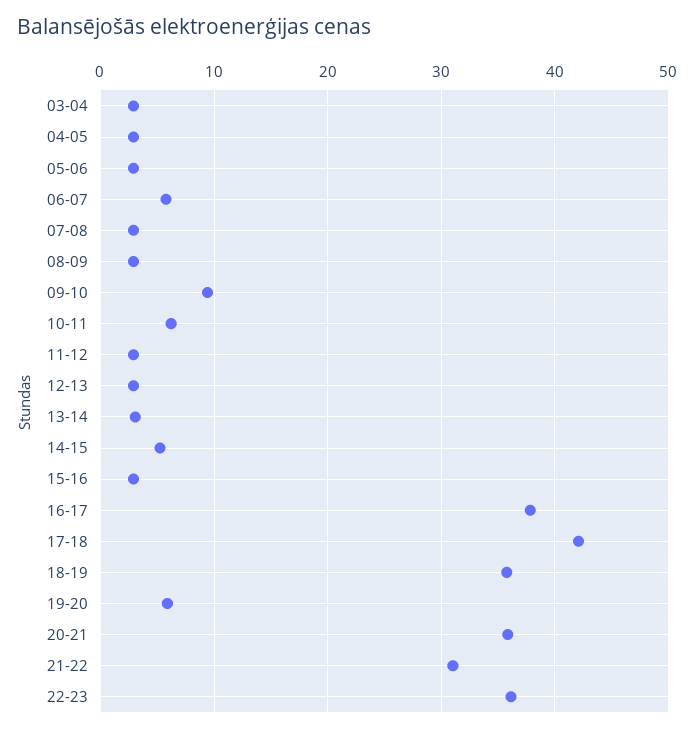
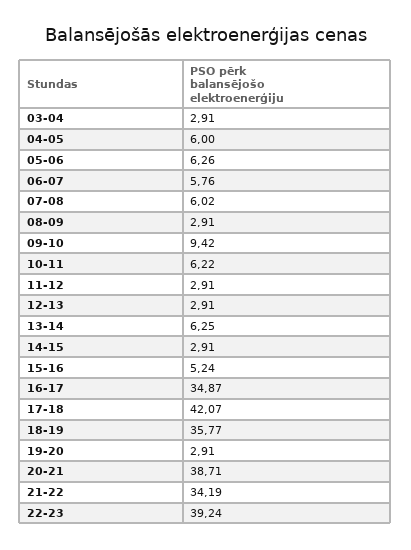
04-05: 3 -> 6
05-06: 3 -> 6.26
07-08: 3 -> 6.02
13-14: 3 -> 6.25
14-15: 5 -> 2.91
15-16: 3 -> 5.24
16-17: 38 -> 34.87
19-20: 6 -> 2.91
20-21: 36 -> 38.71
21-22: 31 -> 34.19
22-23: 36 -> 39.24

